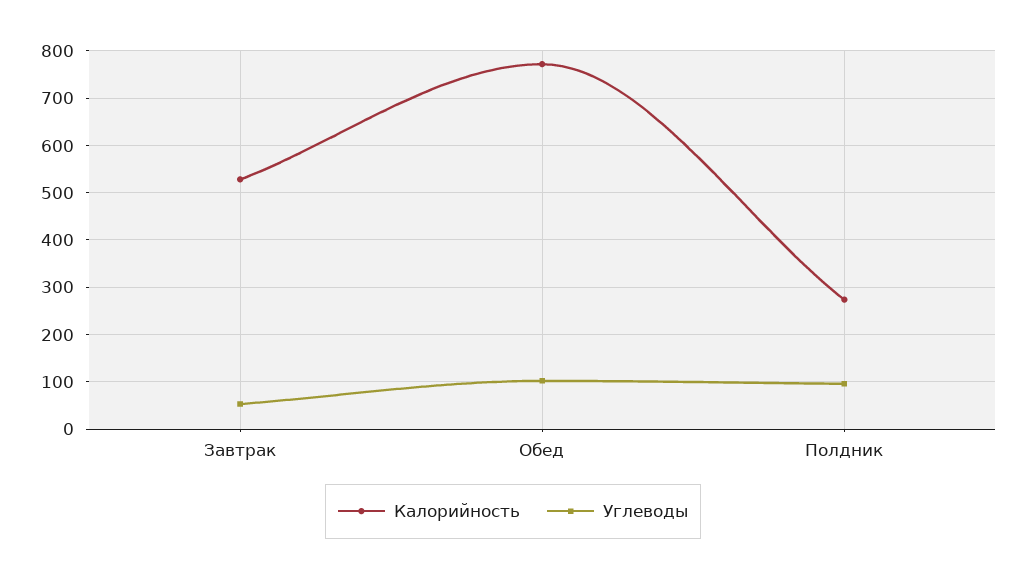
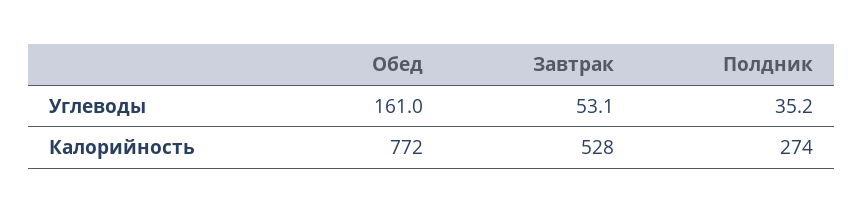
Углеводы, Обед: 100 -> 161
Углеводы, Полдник: 100 -> 35.2

